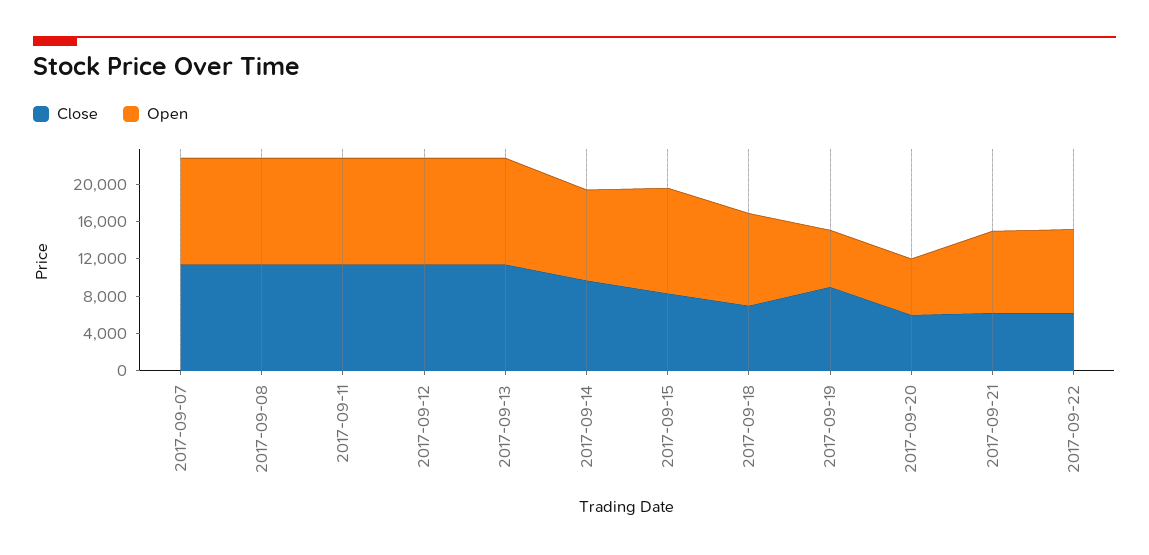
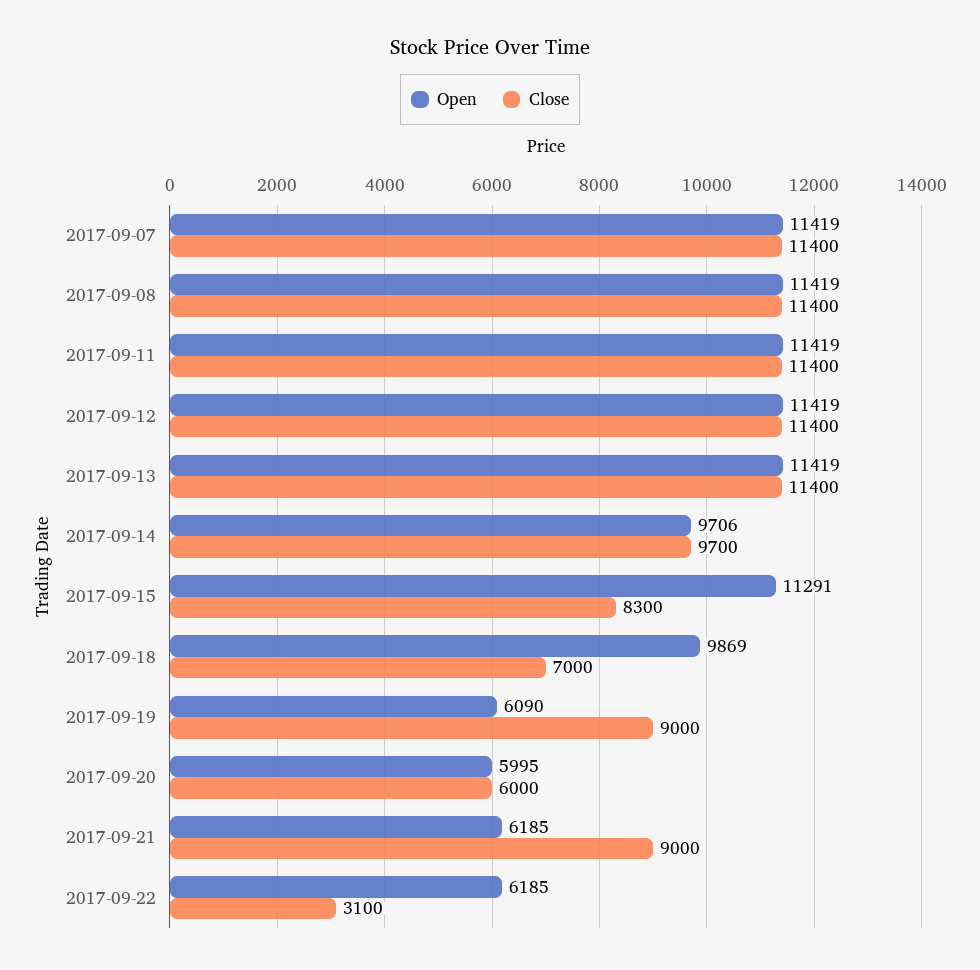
Close, 2017-09-21: 6000 -> 9000
Open, 2017-09-21: 9000 -> 6185
Close, 2017-09-22: 6000 -> 3100
Open, 2017-09-22: 9000 -> 6185

